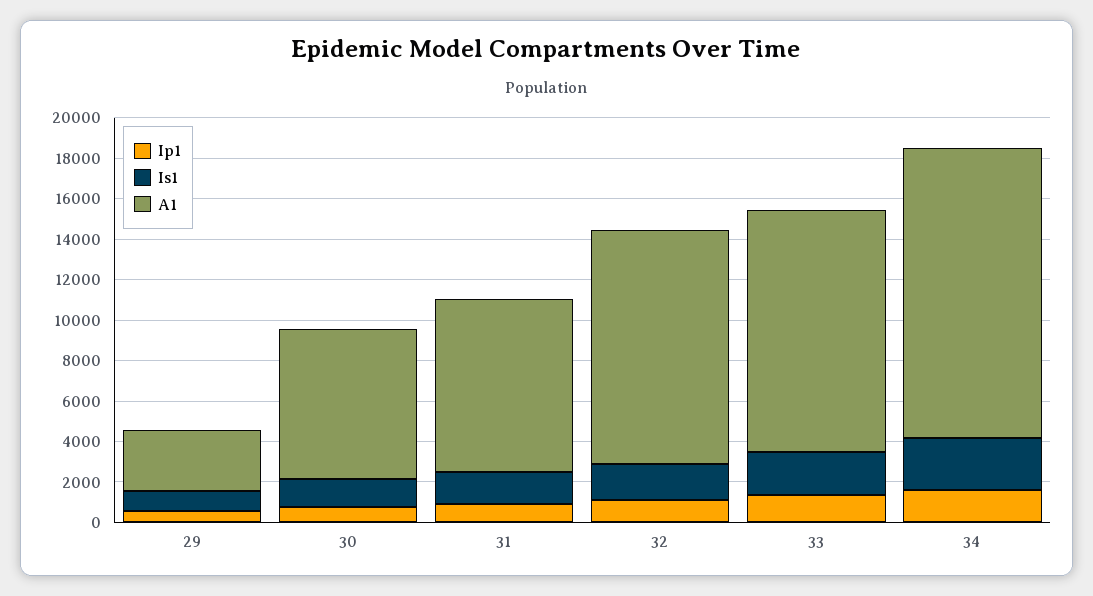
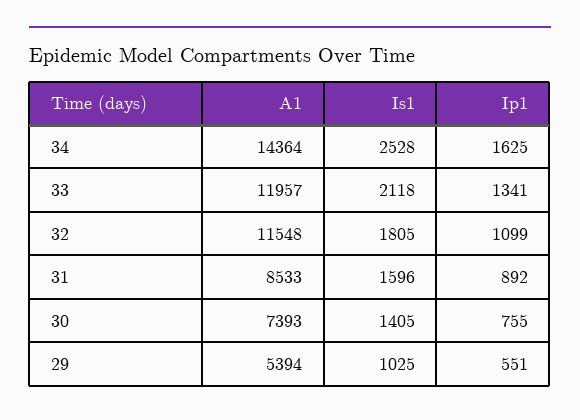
A1, 29: 3000 -> 5394

